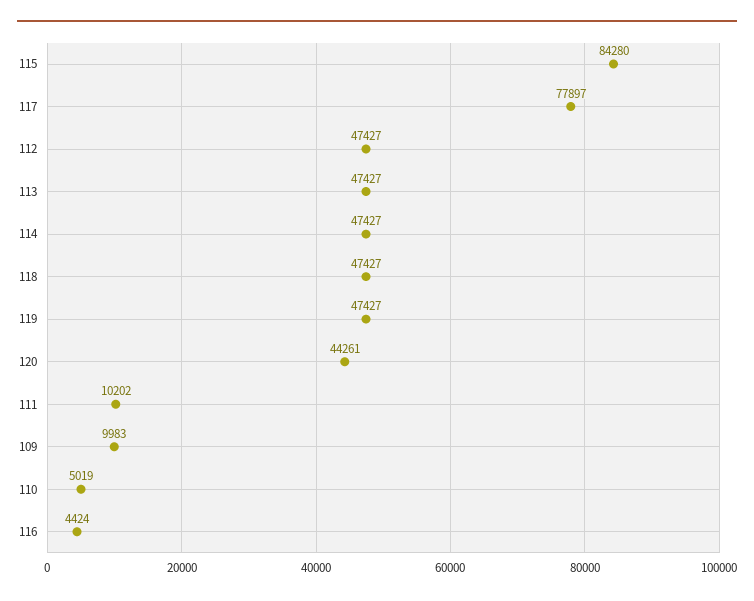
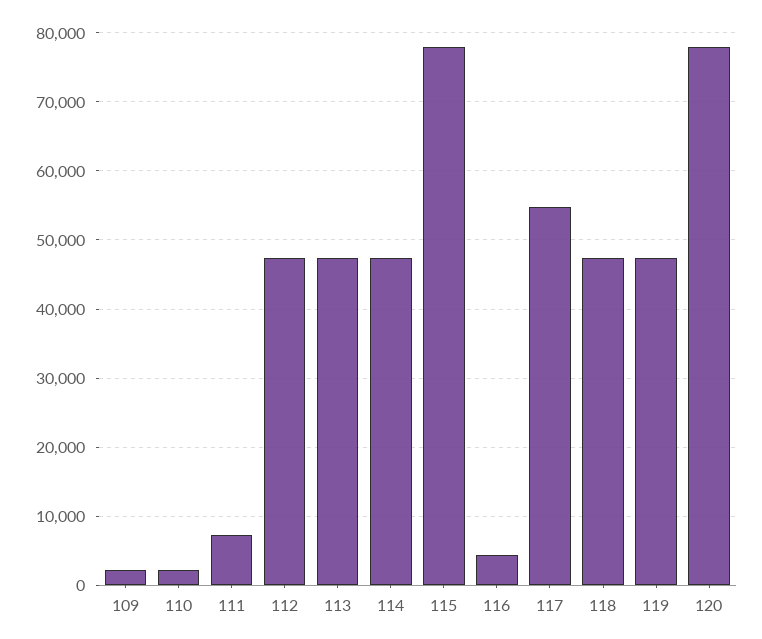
115: 84280 -> 78000
117: 77897 -> 55000
120: 44261 -> 78000
111: 10202 -> 7000
109: 9983 -> 2000
110: 5019 -> 2000

